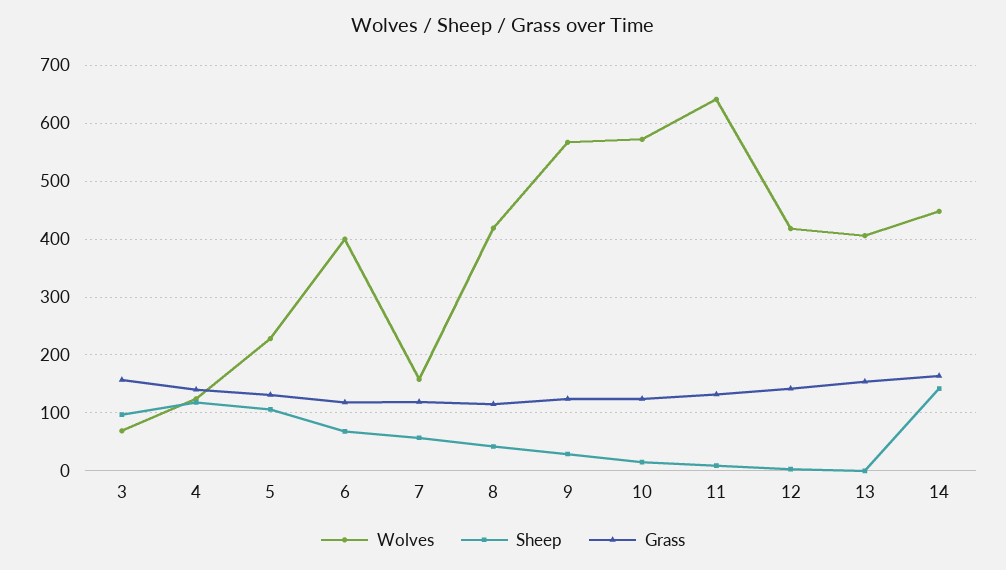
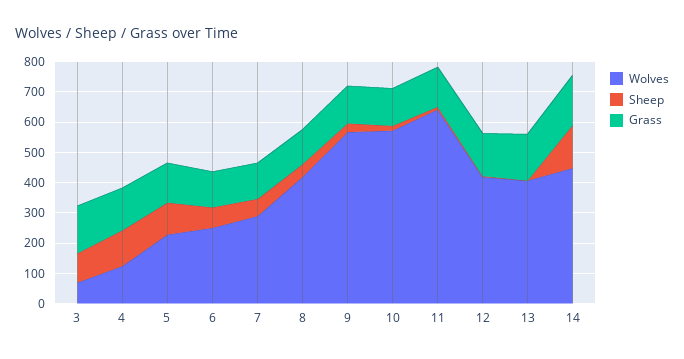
Wolves, 6: 400 -> 250
Wolves, 7: 160 -> 300

